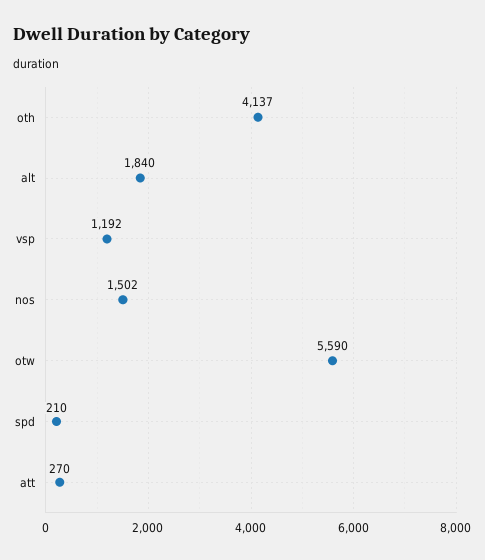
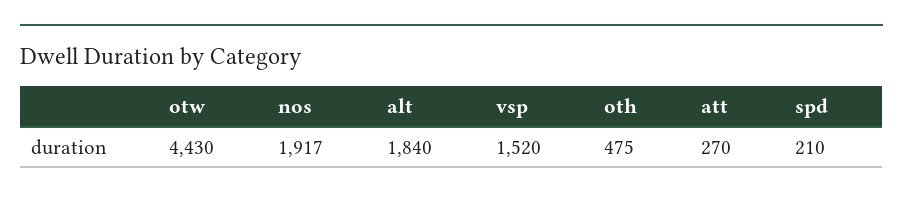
oth: 4137 -> 475
vsp: 1192 -> 1520
nos: 1502 -> 1917
otw: 5590 -> 4430

